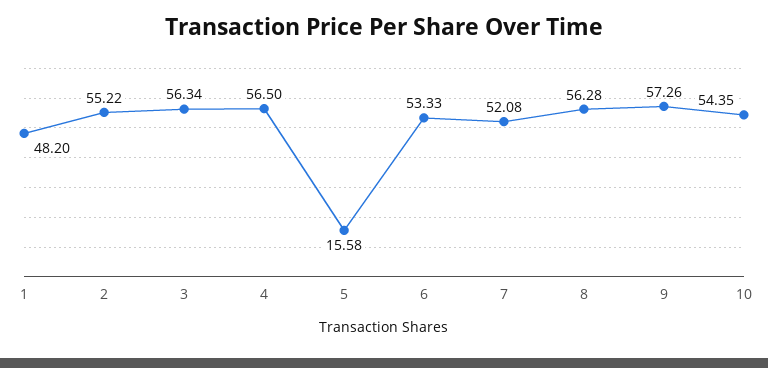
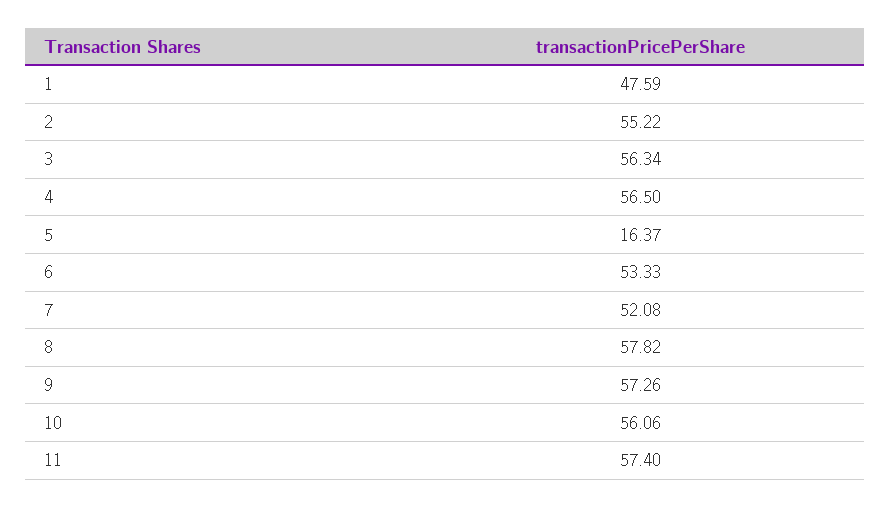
1: 48.2 -> 47.59
5: 15.58 -> 16.37
8: 56.28 -> 57.82
10: 54.35 -> 56.06
11: none -> 57.4

